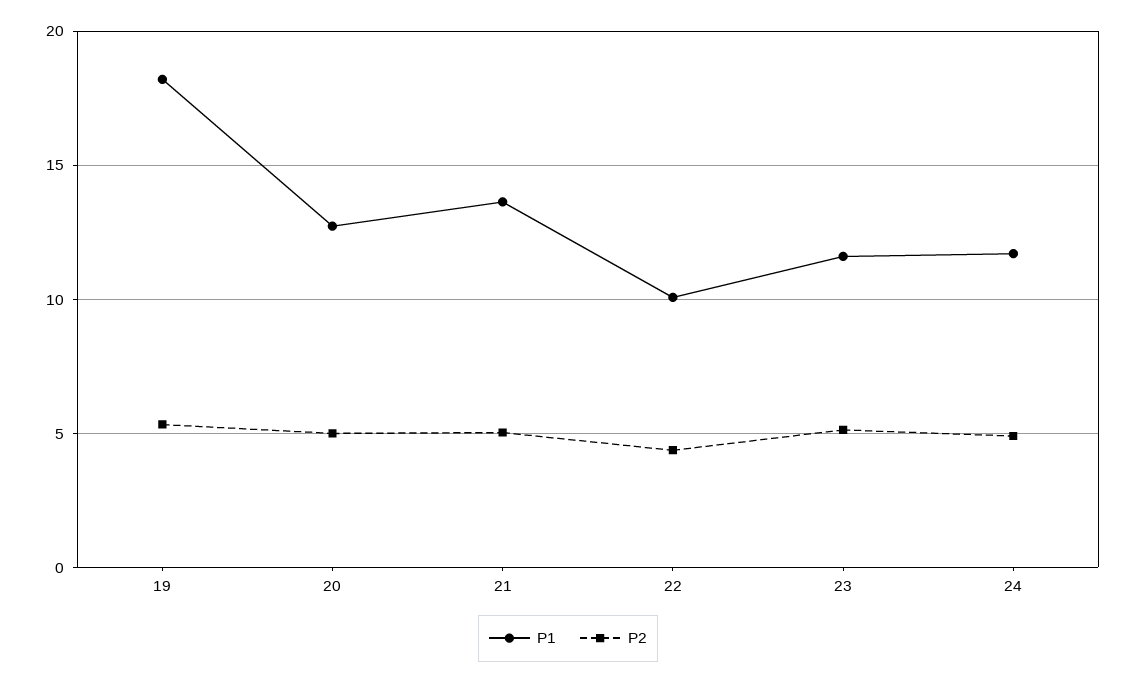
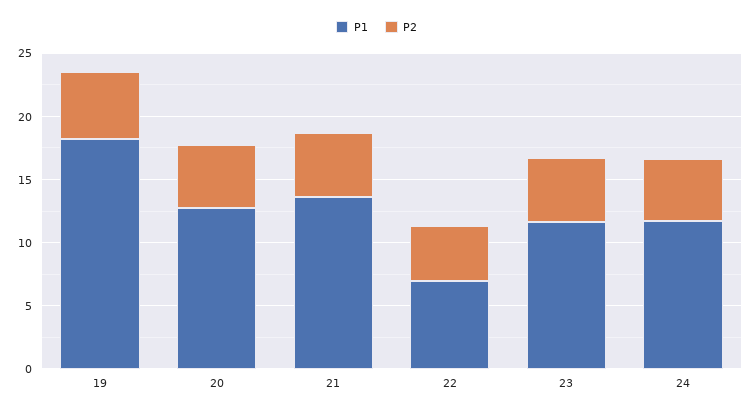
P1, 22: 10 -> 7

